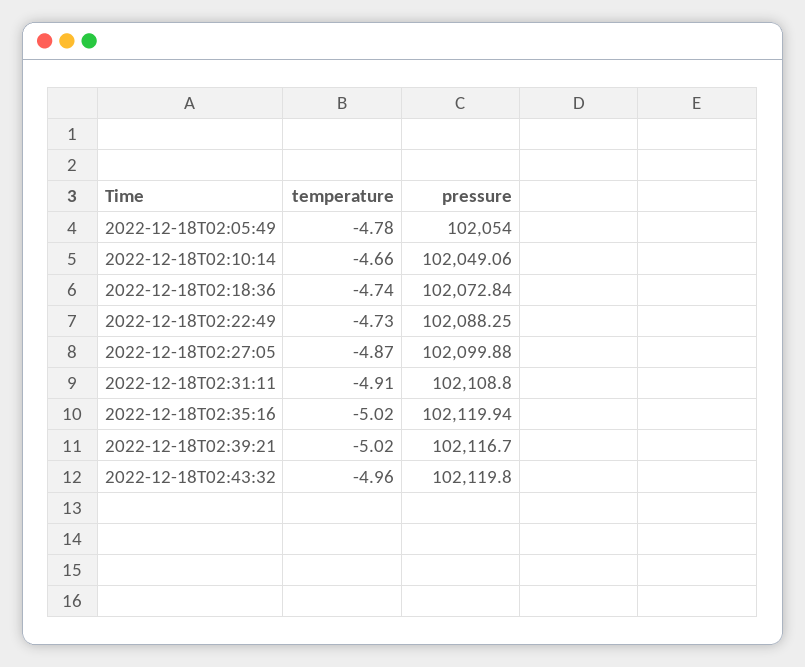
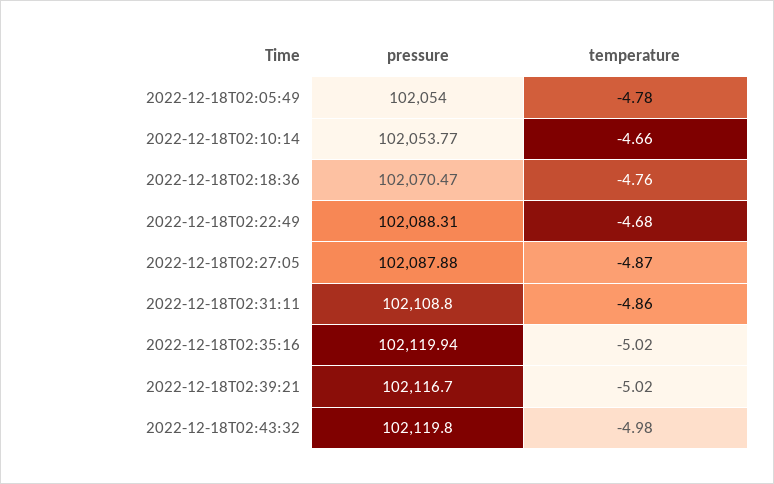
pressure, 2022-12-18T02:10:14: 102049.06 -> 102053.77
temperature, 2022-12-18T02:18:36: -4.74 -> -4.76
pressure, 2022-12-18T02:18:36: 102072.84 -> 102070.47
temperature, 2022-12-18T02:22:49: -4.73 -> -4.68
pressure, 2022-12-18T02:22:49: 102088.25 -> 102088.31
pressure, 2022-12-18T02:27:05: 102099.88 -> 102087.88
temperature, 2022-12-18T02:31:11: -4.91 -> -4.86
temperature, 2022-12-18T02:43:32: -4.96 -> -4.98

